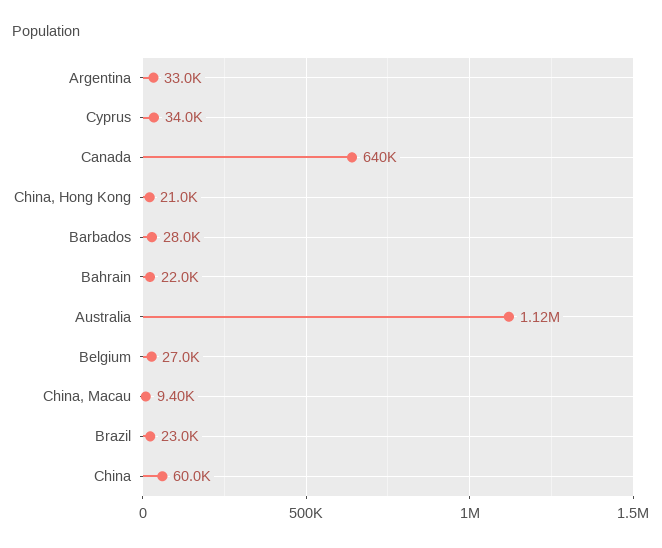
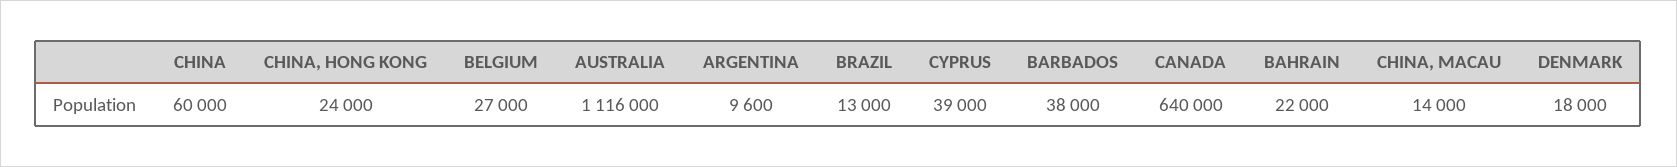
Argentina: 33000 -> 9600
Cyprus: 34000 -> 39000
China, Hong Kong: 21000 -> 24000
Barbados: 28000 -> 38000
China, Macau: 9400 -> 14000
Brazil: 23000 -> 13000
DENMARK: none -> 18000

